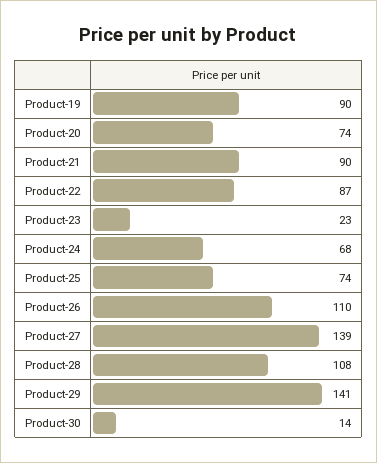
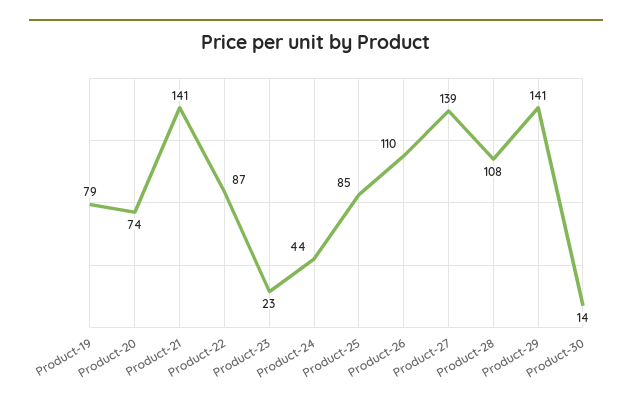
Product-19: 90 -> 79
Product-21: 90 -> 141
Product-24: 68 -> 44
Product-25: 74 -> 85

